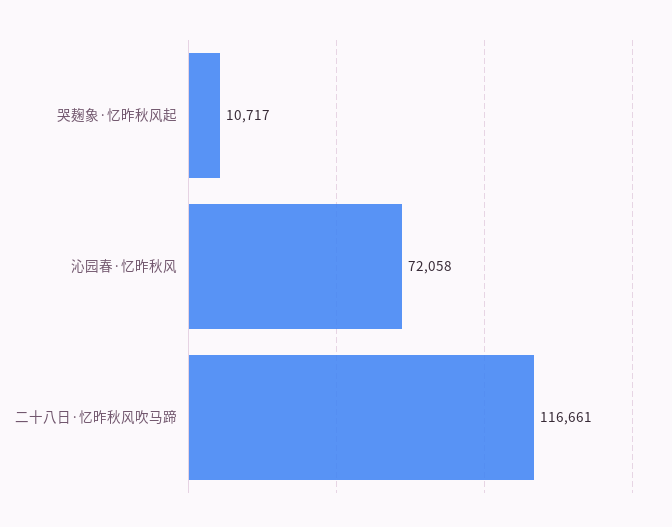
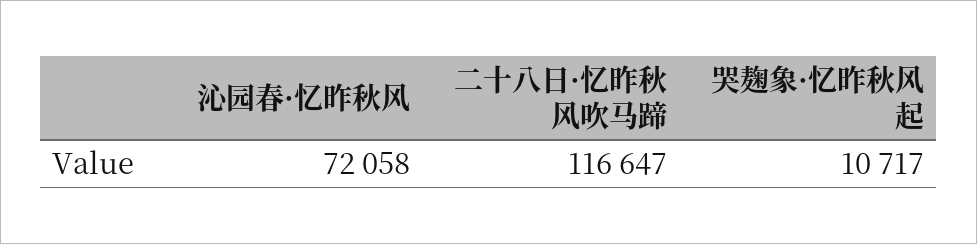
二十八日·忆昨秋风吹马蹄: 116661 -> 116647

